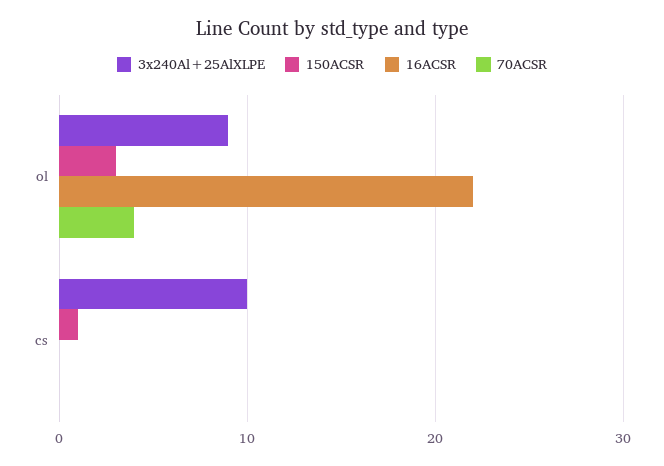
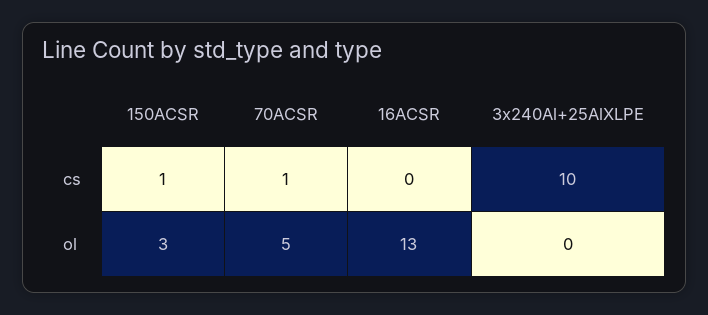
3x240Al+25AlXLPE, ol: 9 -> 0
16ACSR, ol: 22 -> 13
70ACSR, ol: 4 -> 5
70ACSR, cs: 0 -> 1

